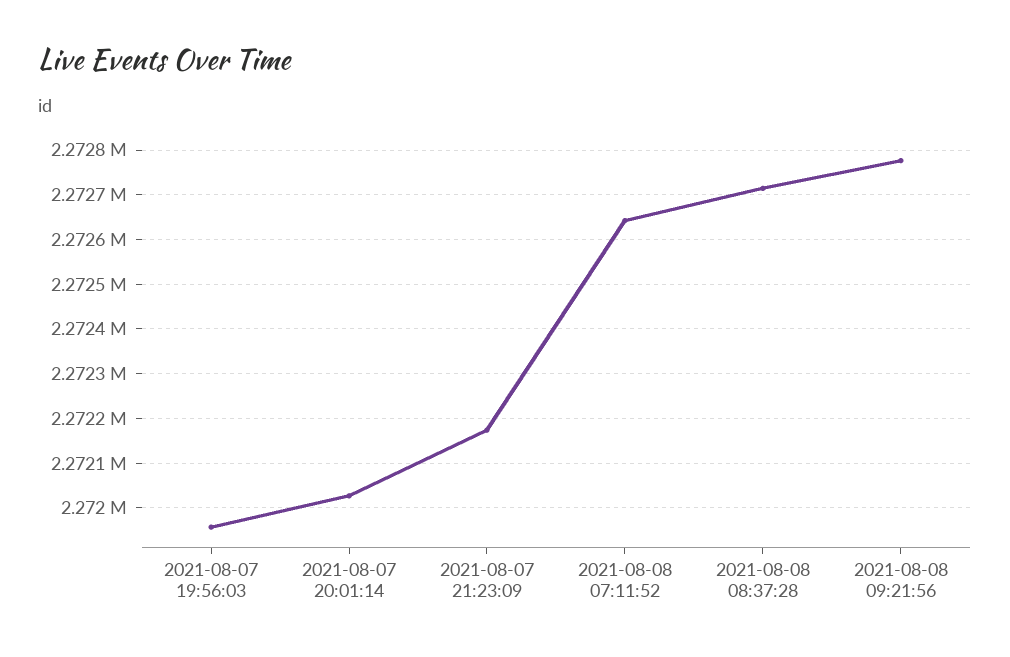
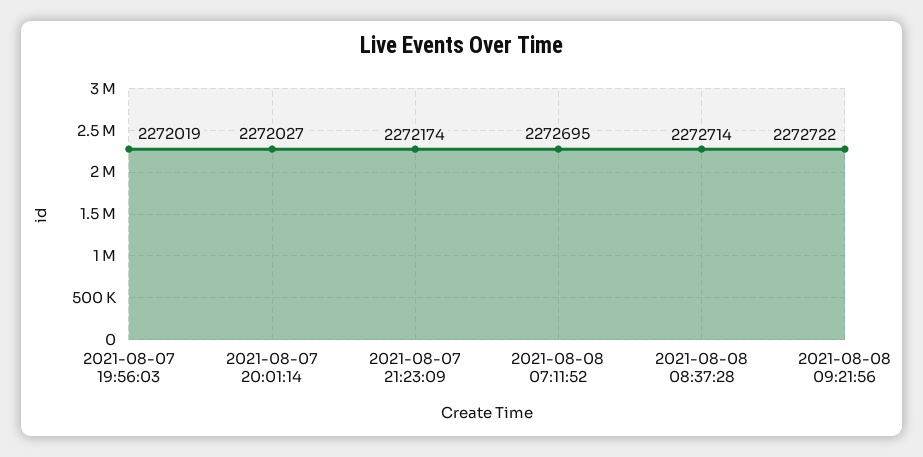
2021-08-07 19:56:03: 2271960 -> 2272019
2021-08-08 07:11:52: 2272640 -> 2272695
2021-08-08 09:21:56: 2272780 -> 2272722

